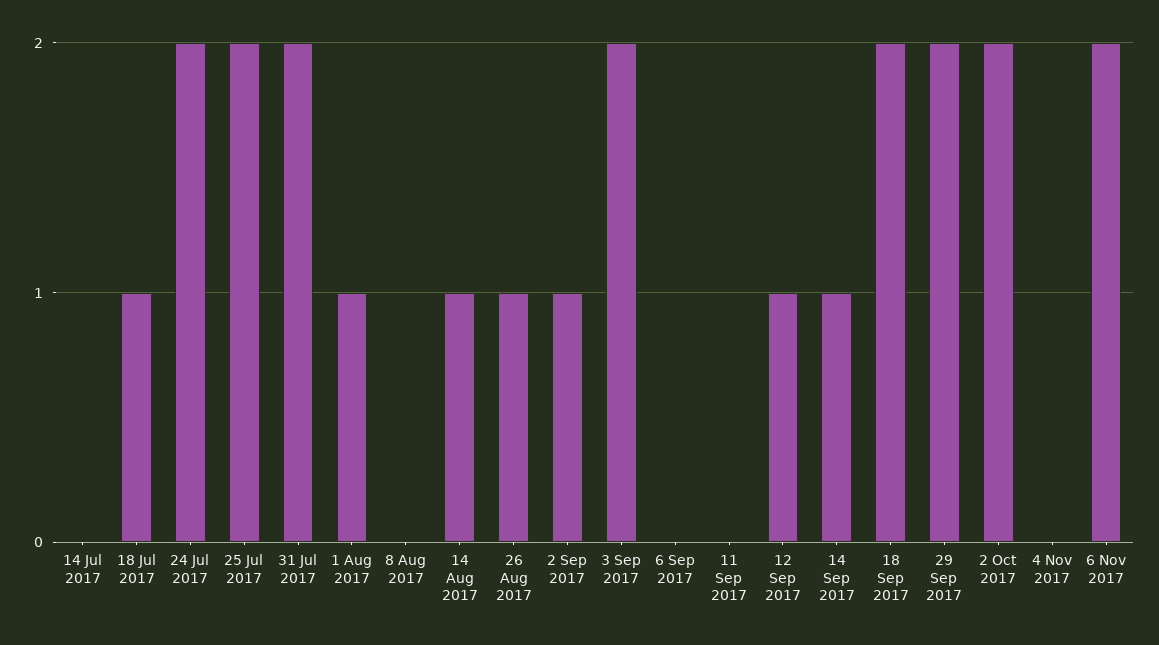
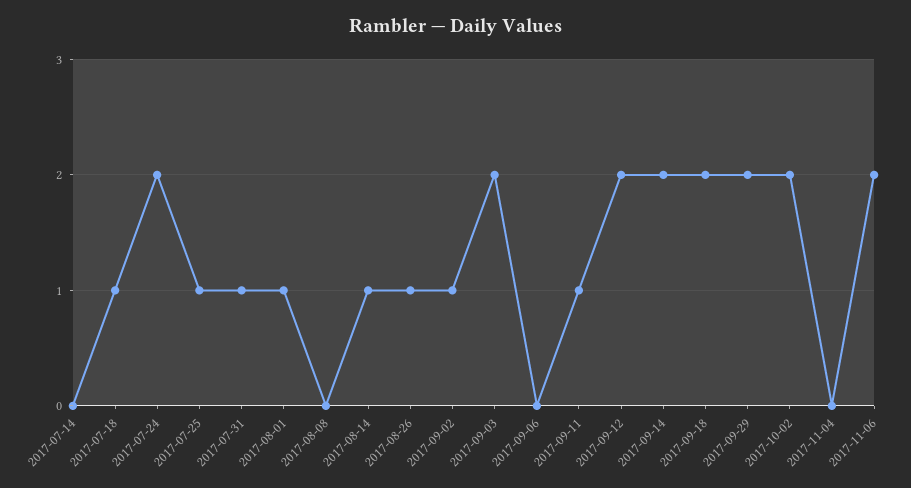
25 Jul 2017: 2 -> 1
31 Jul 2017: 2 -> 1
11 Sep 2017: 0 -> 1
12 Sep 2017: 1 -> 2
14 Sep 2017: 1 -> 2

